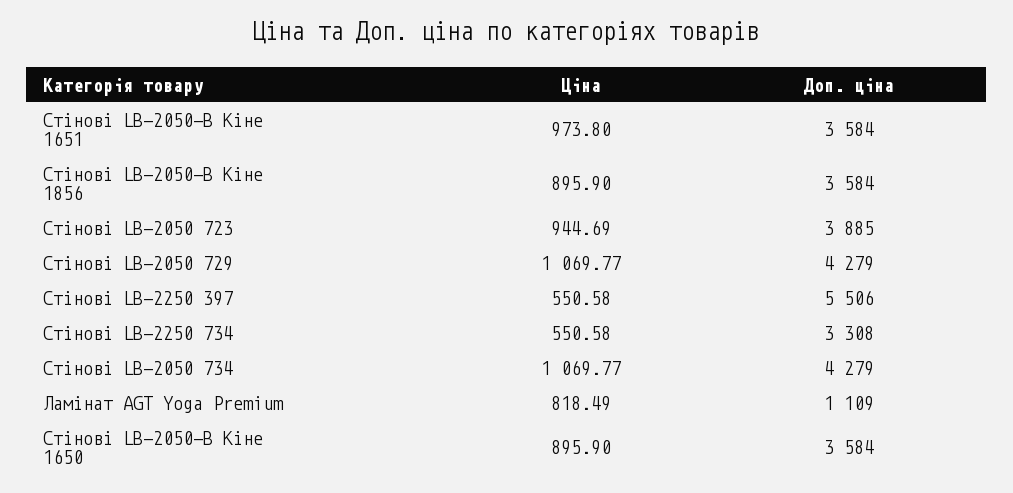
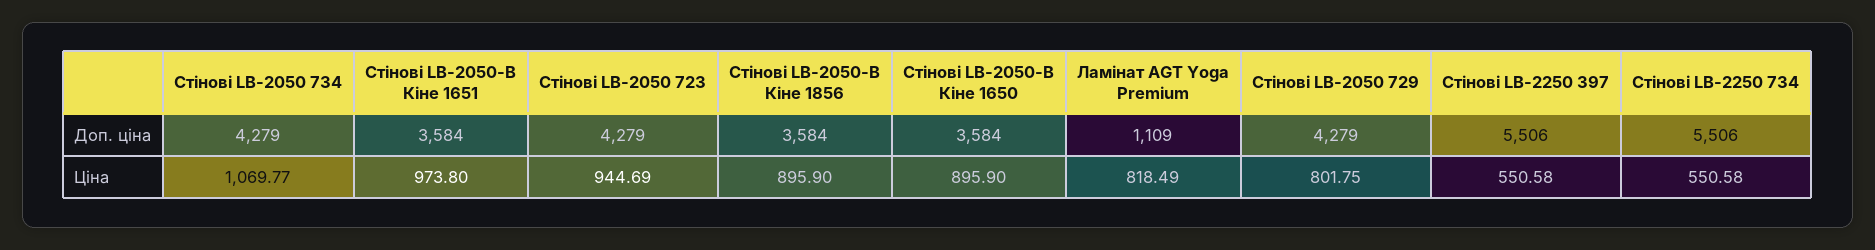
Доп. ціна, Стінові LB-2050 723: 3885 -> 4279
Ціна, Стінові LB-2050 729: 1069.77 -> 801.75
Доп. ціна, Стінові LB-2250 734: 3308 -> 5506

